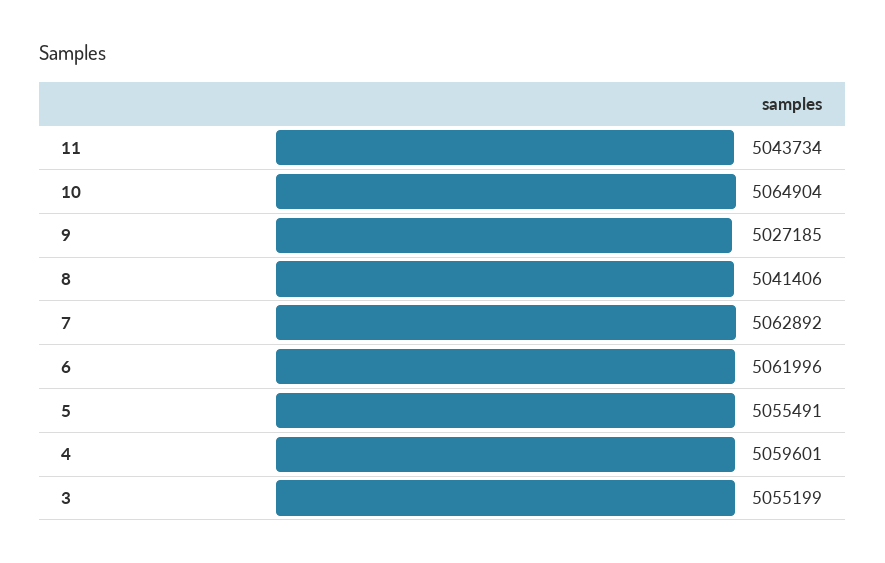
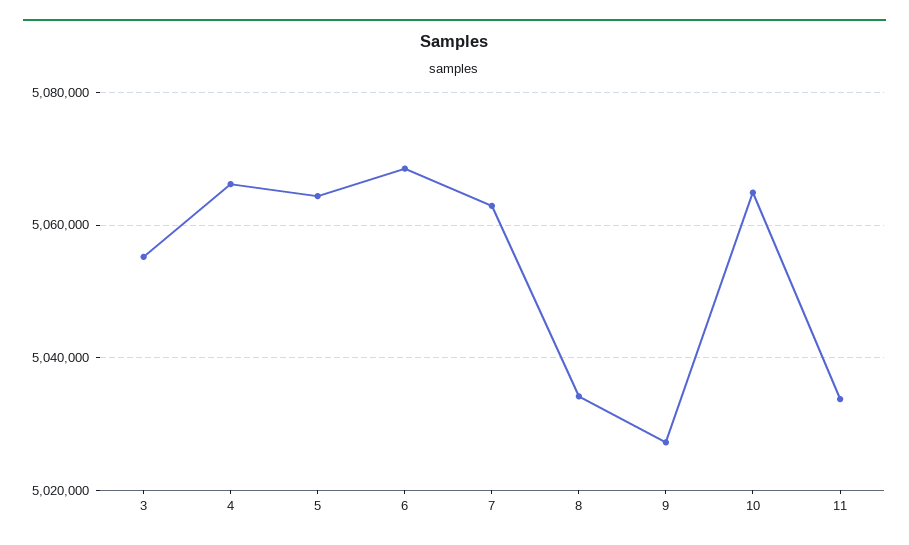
11: 5043734 -> 5034000
8: 5041406 -> 5034000
6: 5061996 -> 5068000
5: 5055491 -> 5064000
4: 5059601 -> 5066000

